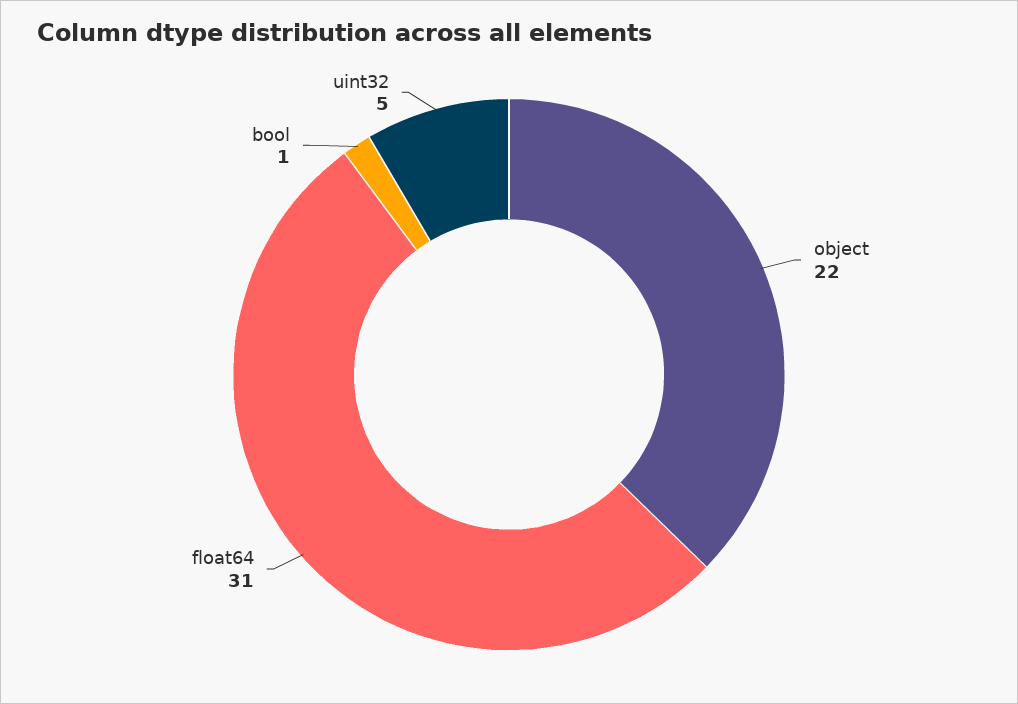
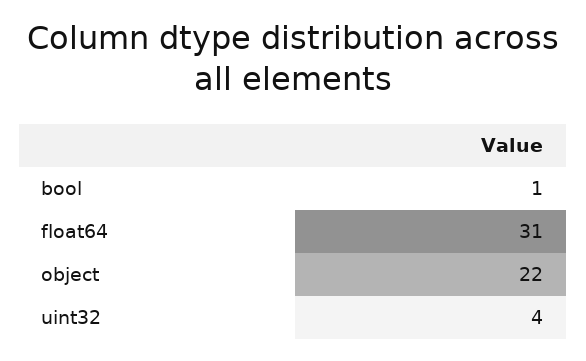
uint32: 5 -> 4

